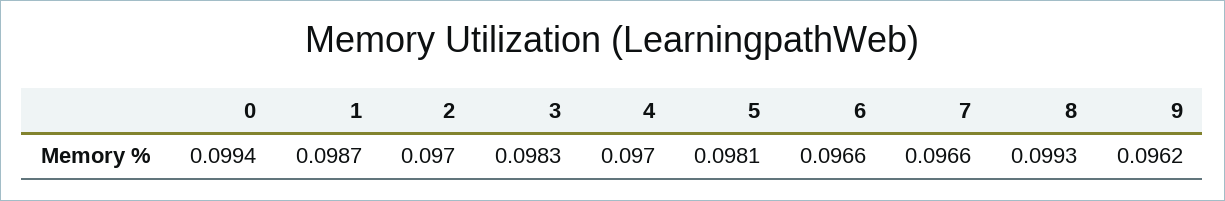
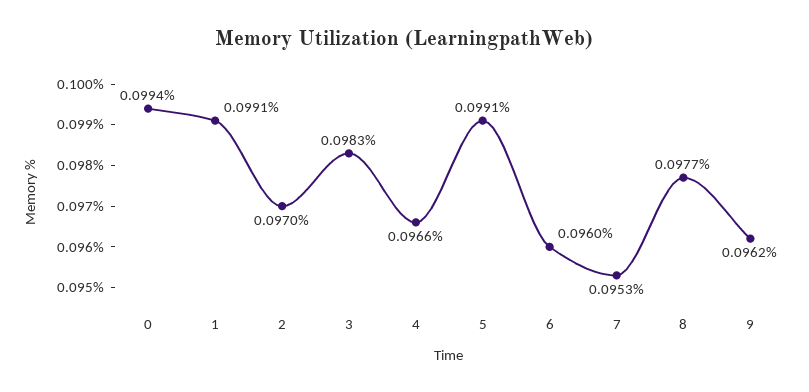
1: 0.0987 -> 0.0991
4: 0.097 -> 0.0966
5: 0.0981 -> 0.0991
6: 0.0966 -> 0.096
7: 0.0966 -> 0.0953
8: 0.0993 -> 0.0977

